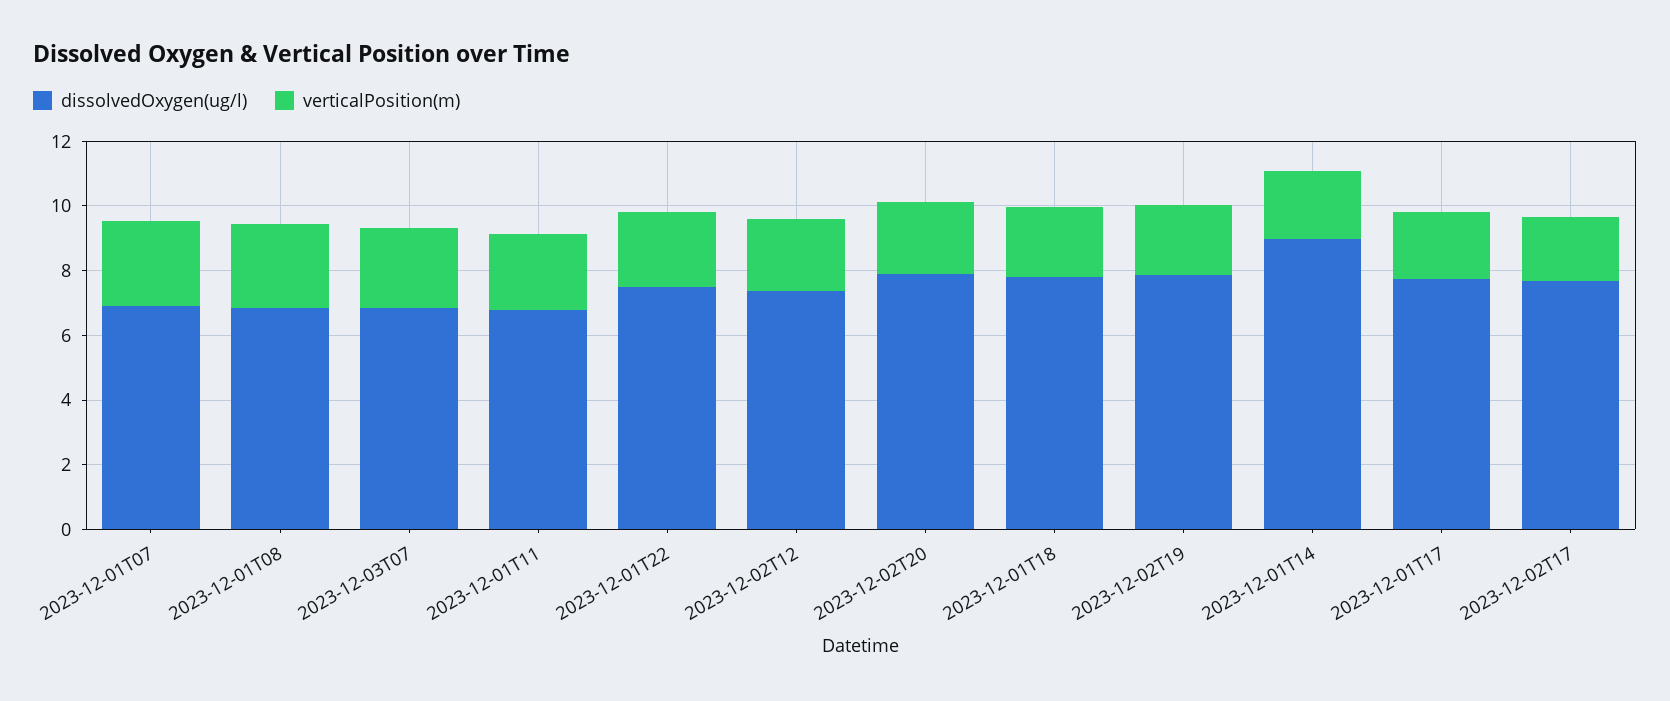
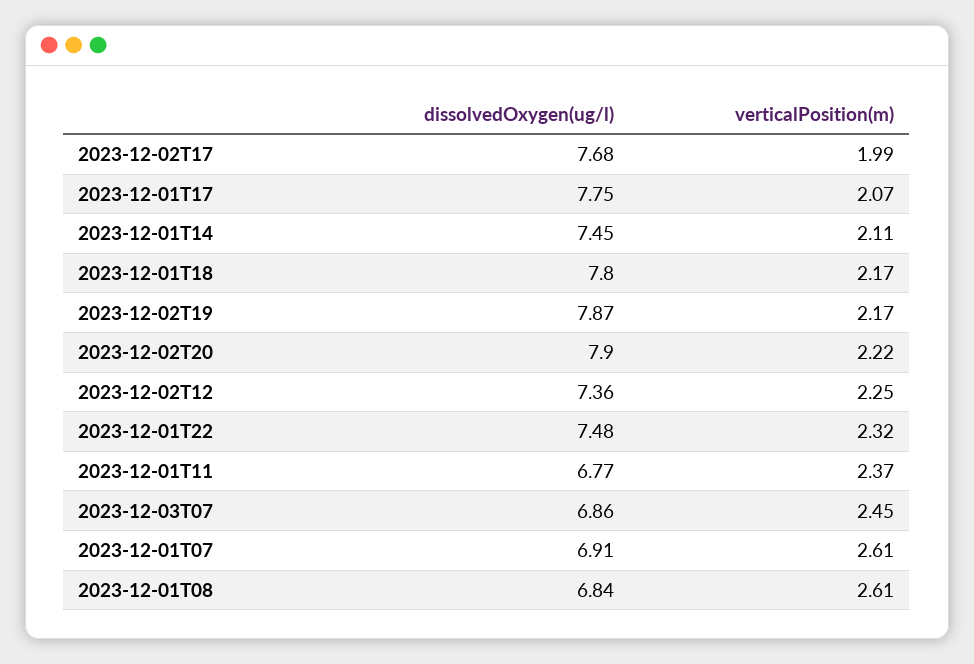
dissolvedOxygen(ug/l), 2023-12-01T14: 9 -> 7.45

